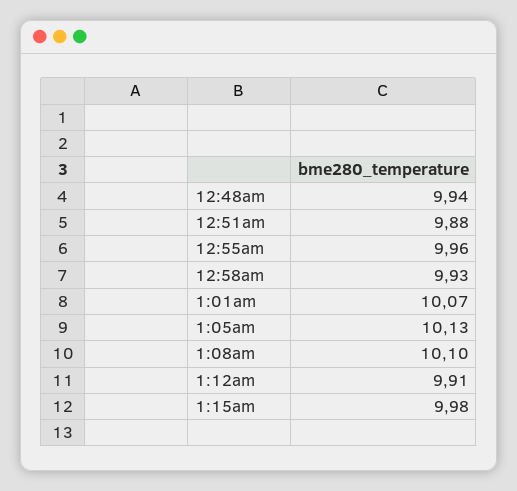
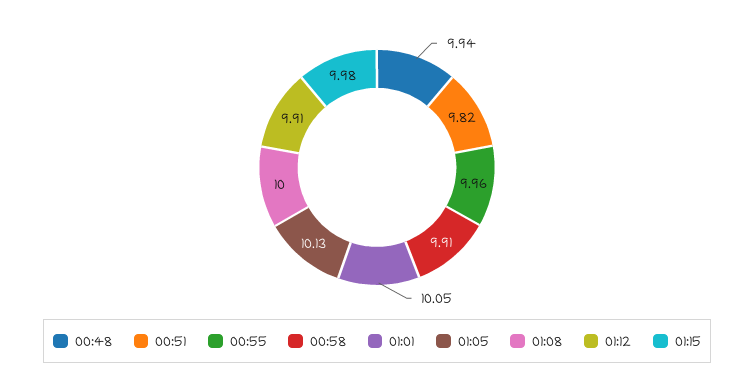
12:51am: 9.88 -> 9.82
12:58am: 9.93 -> 9.91
1:01am: 10.07 -> 10.05
1:08am: 10.1 -> 10

